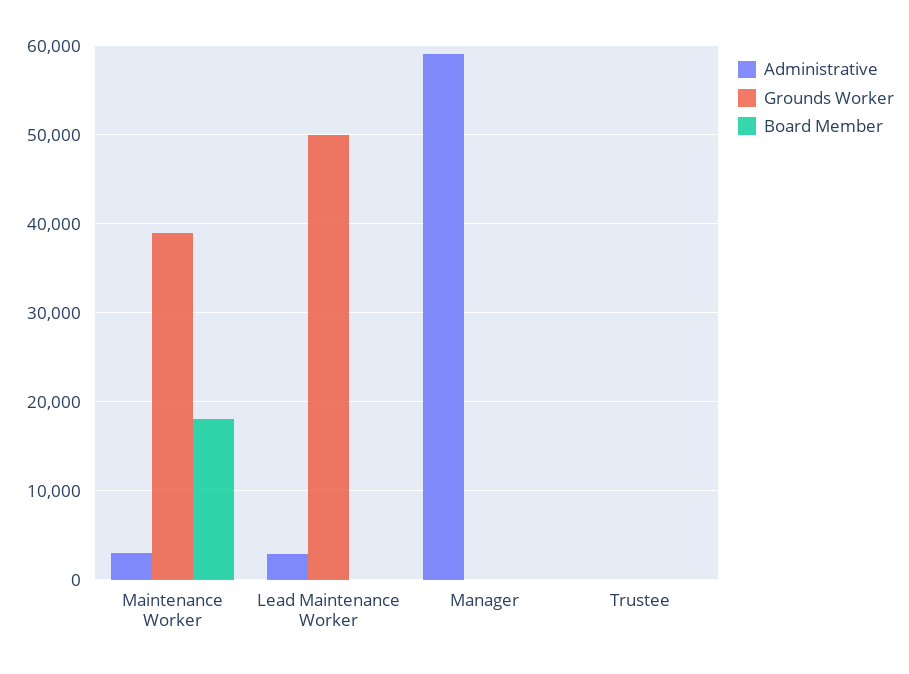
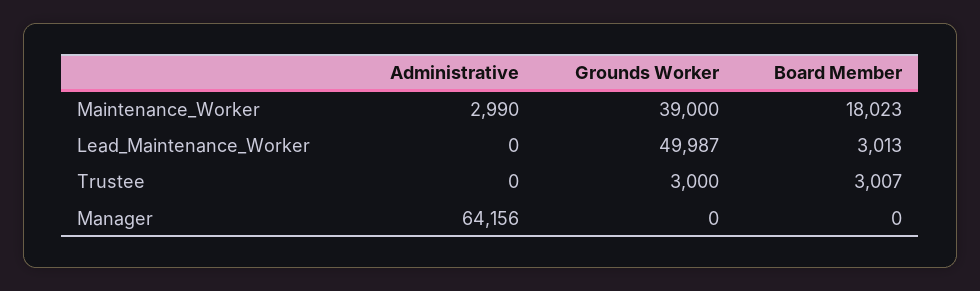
Administrative, Lead Maintenance Worker: 3000 -> 0
Board Member, Lead Maintenance Worker: 0 -> 3013
Administrative, Manager: 59000 -> 64156
Grounds Worker, Trustee: 0 -> 3000
Board Member, Trustee: 0 -> 3007

